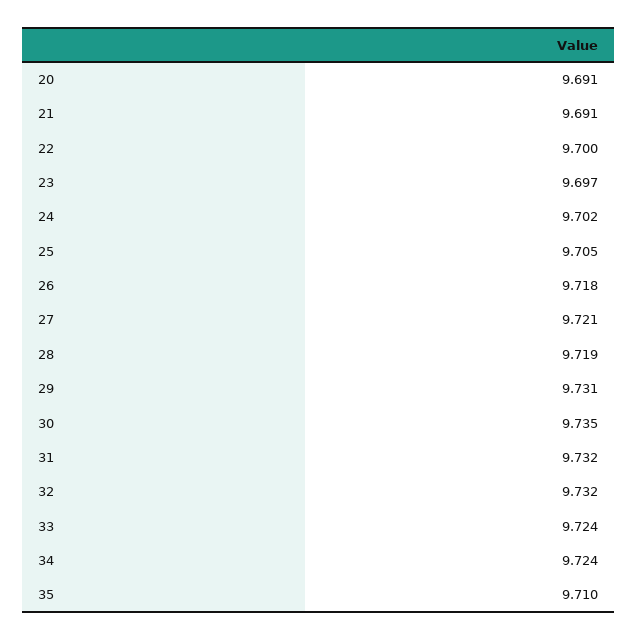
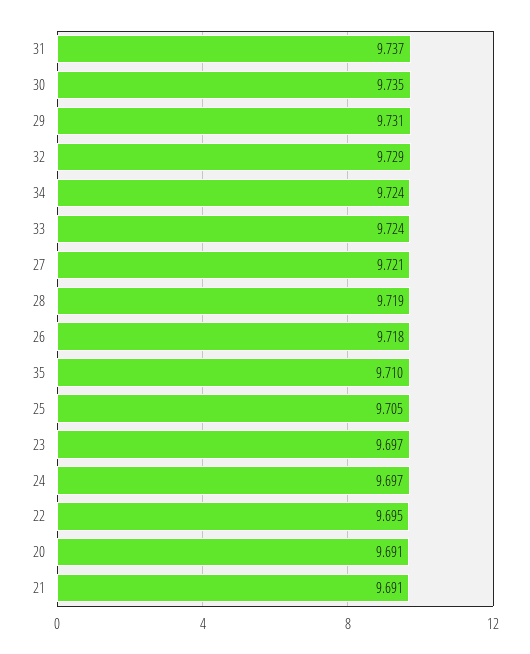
22: 9.7 -> 9.695
24: 9.702 -> 9.697
31: 9.732 -> 9.737
32: 9.732 -> 9.729

